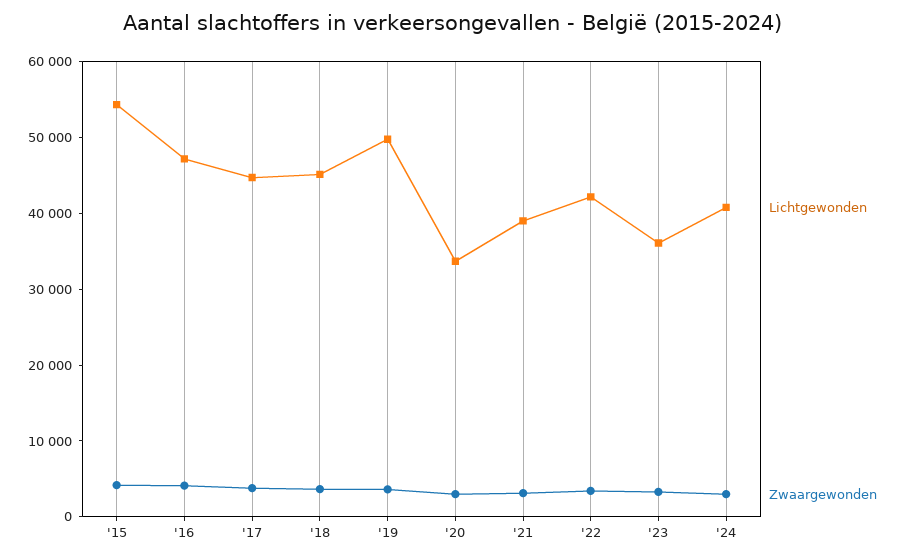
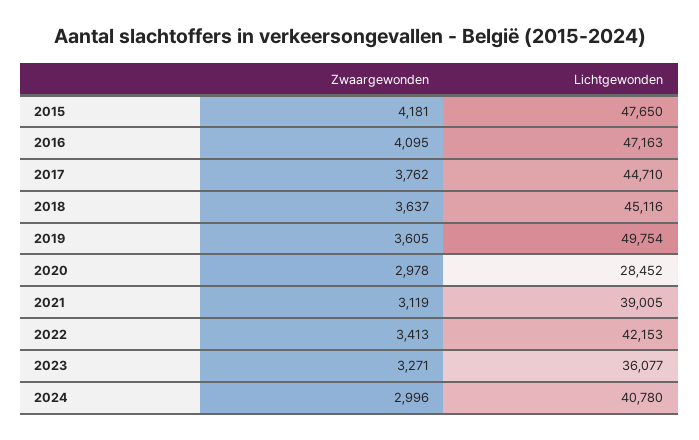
Lichtgewonden, '15: 54000 -> 47650
Lichtgewonden, '20: 34000 -> 28452

